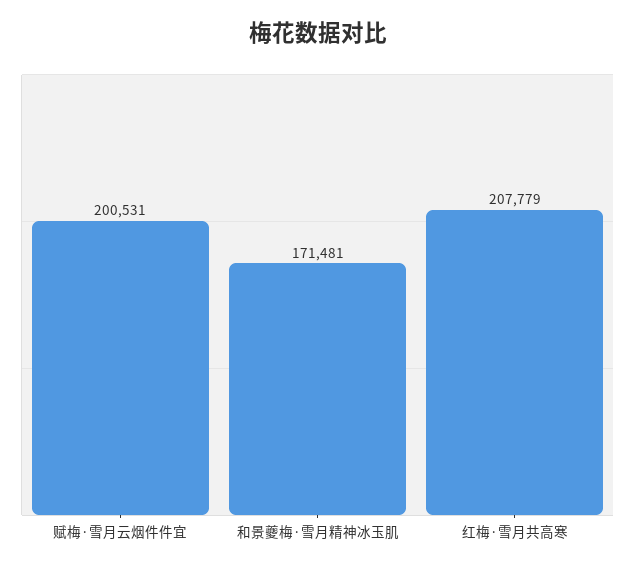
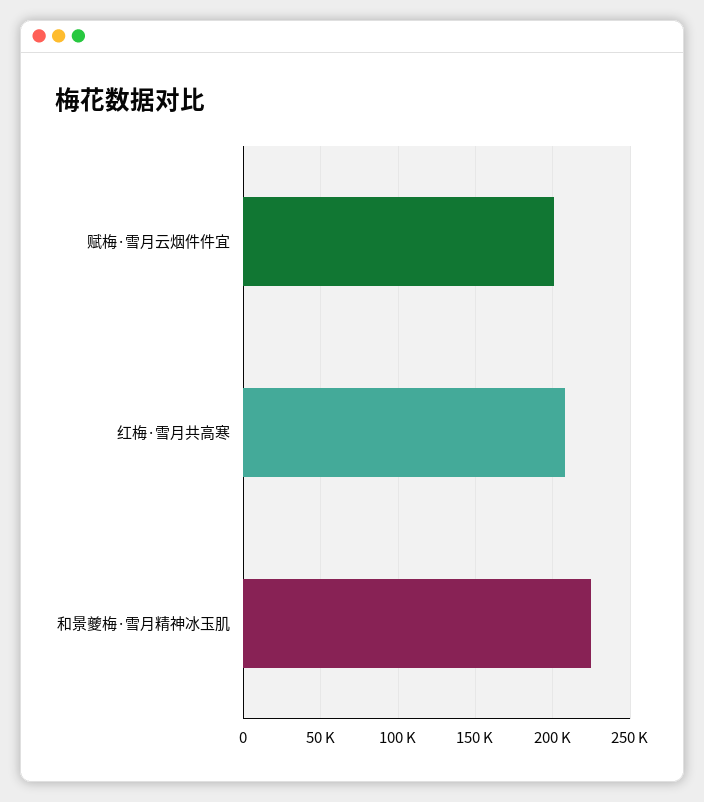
和景夔梅·雪月精神冰玉肌: 171481 -> 225000

